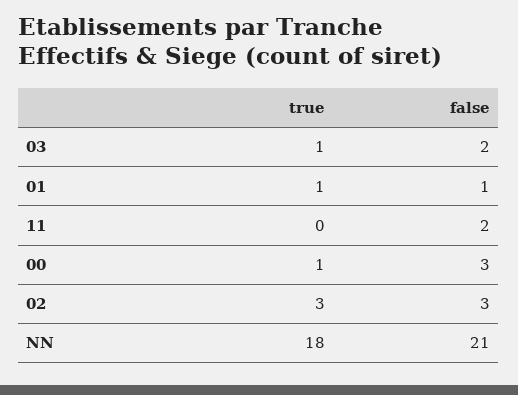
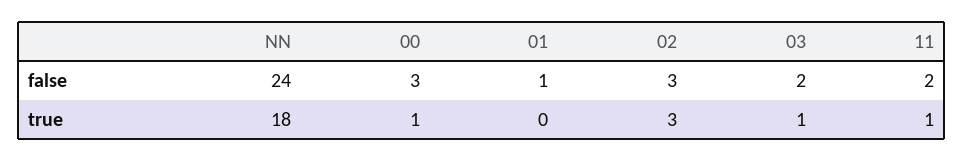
true, 01: 1 -> 0
true, 11: 0 -> 1
false, NN: 21 -> 24

